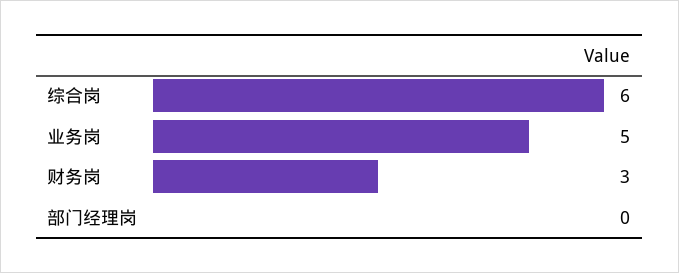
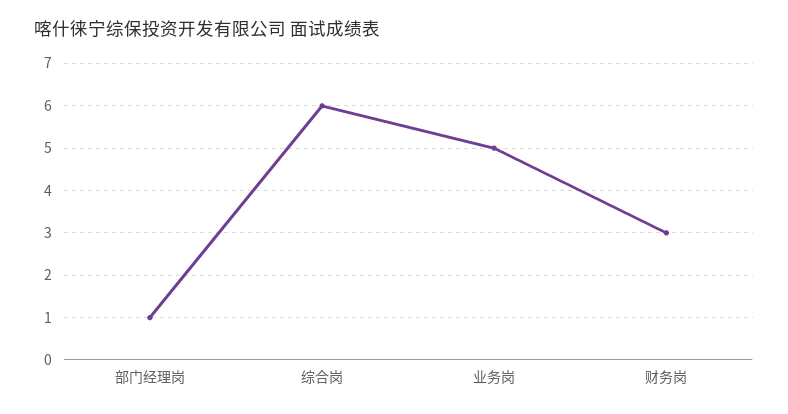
部门经理岗: 0 -> 1

